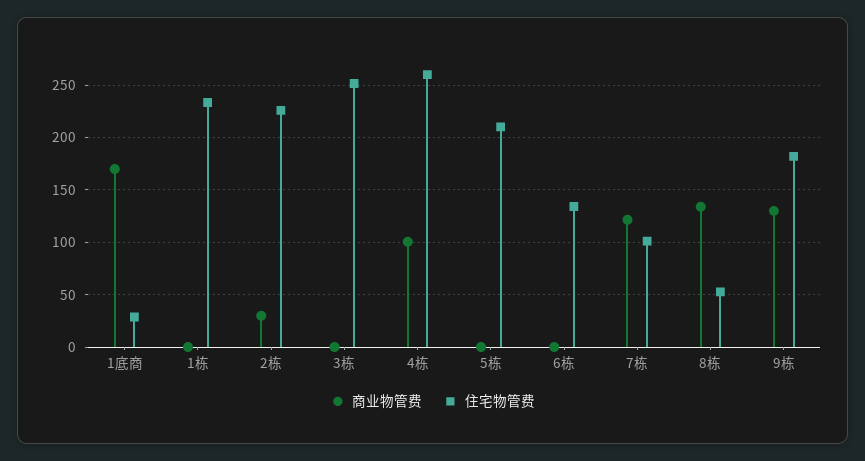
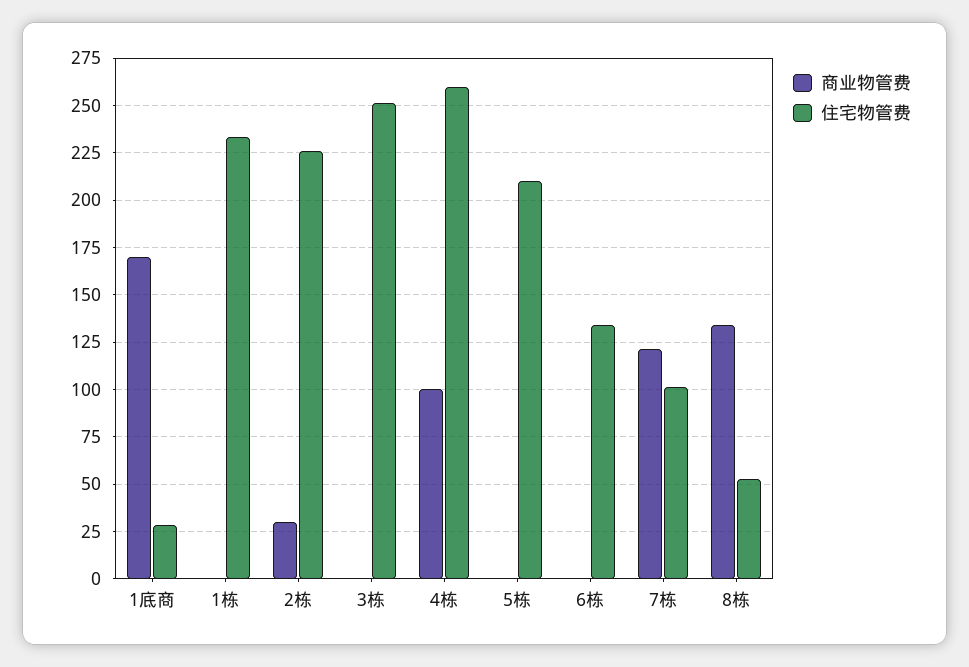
商业物管费, 9栋: 130 -> none
住宅物管费, 9栋: 180 -> none

